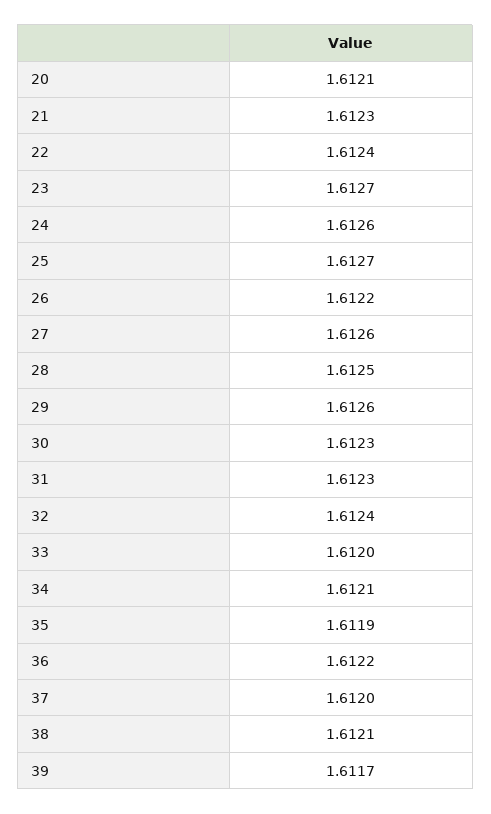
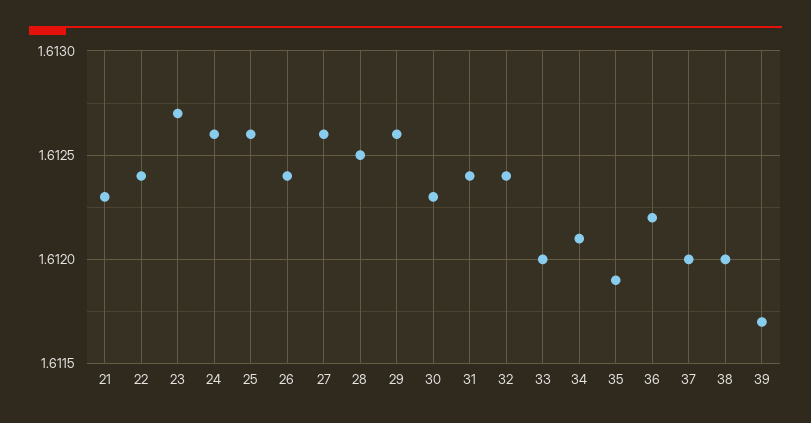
20: 1.6121 -> none
25: 1.6127 -> 1.6126
26: 1.6122 -> 1.6124
31: 1.6123 -> 1.6124
38: 1.6121 -> 1.612

